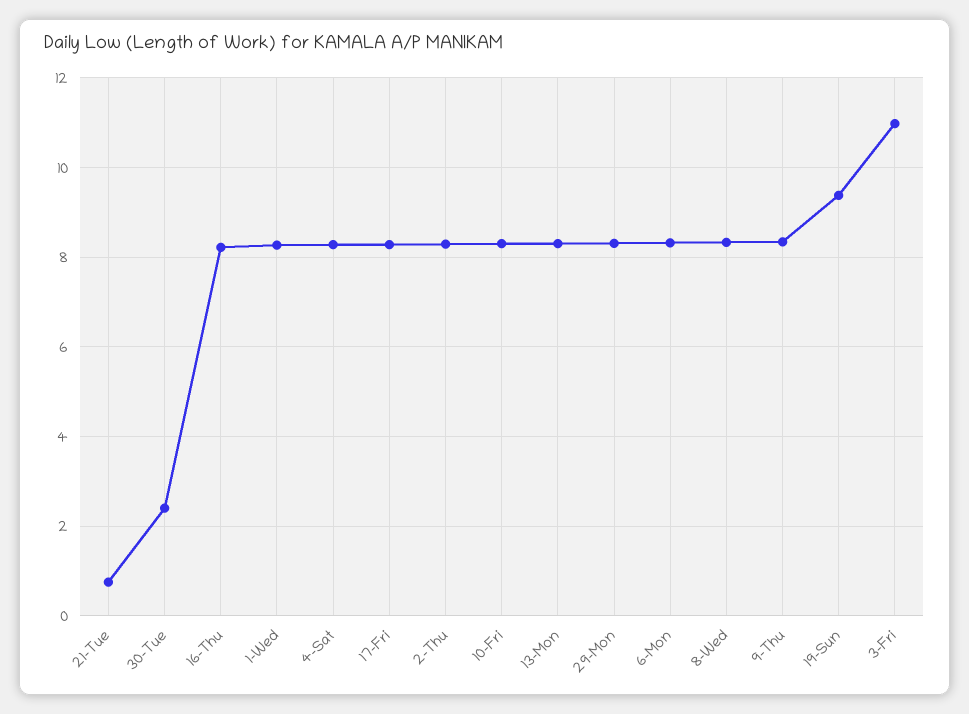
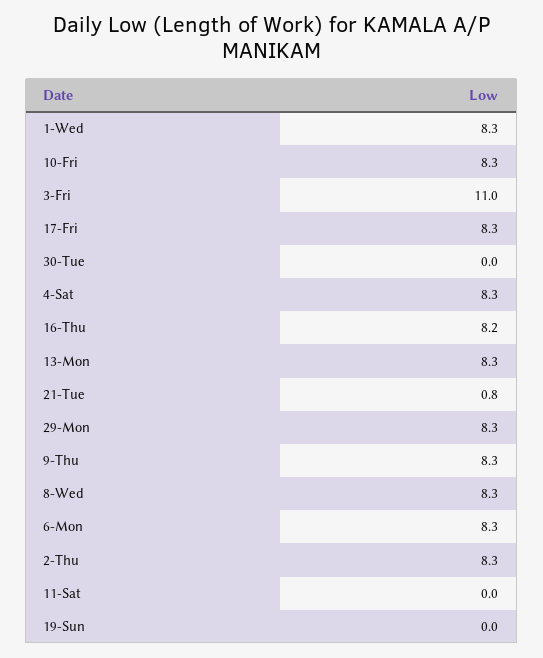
30-Tue: 2.4 -> 0
19-Sun: 9.4 -> 0
11-Sat: none -> 0

